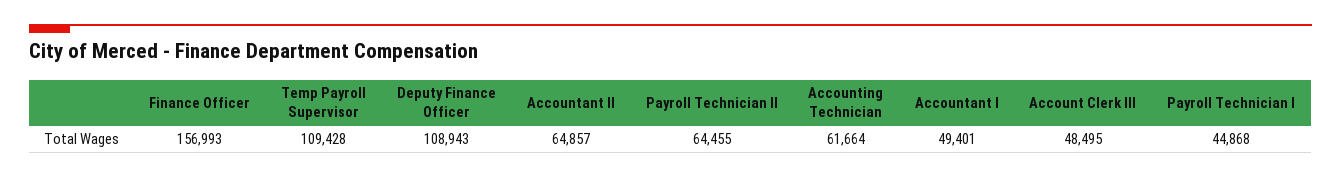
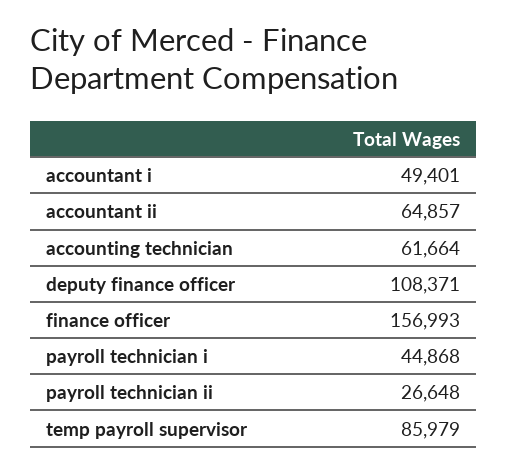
Temp Payroll Supervisor: 109428 -> 85979
Deputy Finance Officer: 108943 -> 108371
Payroll Technician II: 64455 -> 26648
Account Clerk III: 48495 -> none

